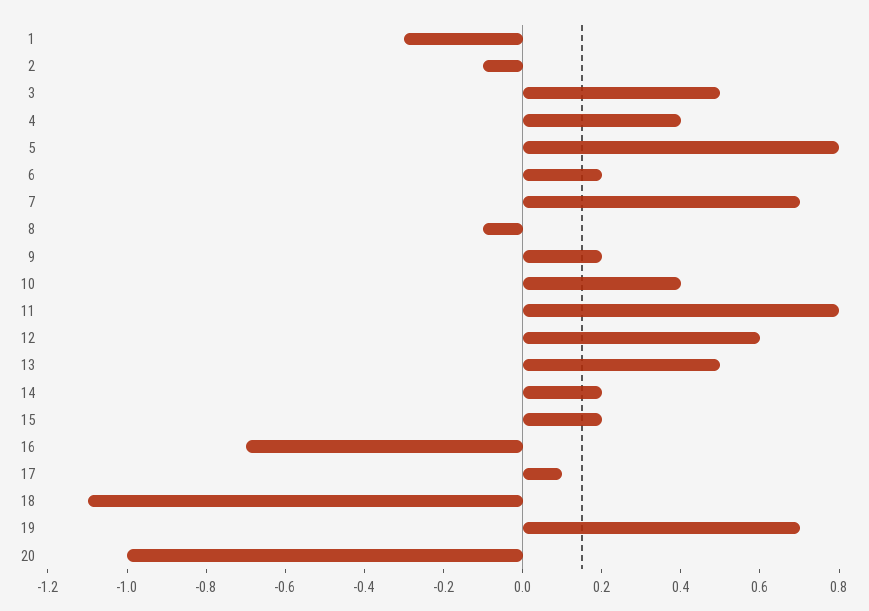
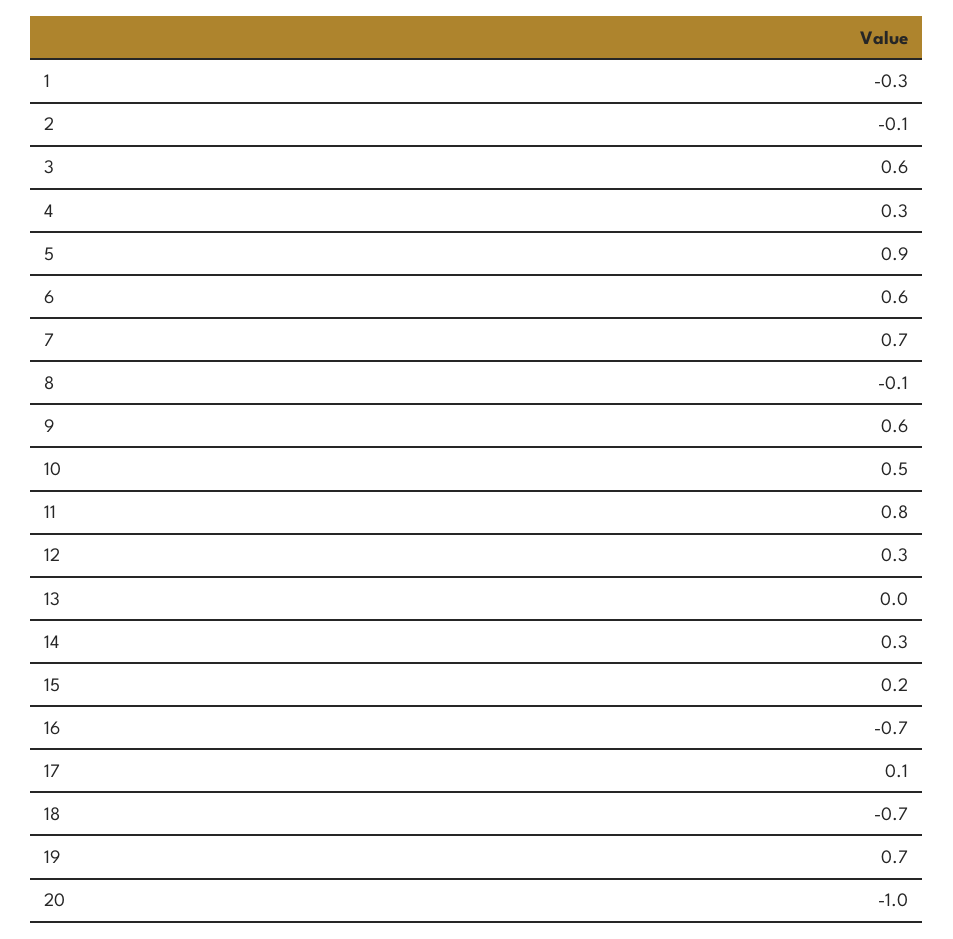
3: 0.5 -> 0.6
4: 0.4 -> 0.3
5: 0.8 -> 0.9
6: 0.2 -> 0.6
9: 0.2 -> 0.6
10: 0.4 -> 0.5
12: 0.6 -> 0.3
13: 0.5 -> 0
14: 0.2 -> 0.3
18: -1.1 -> -0.7

